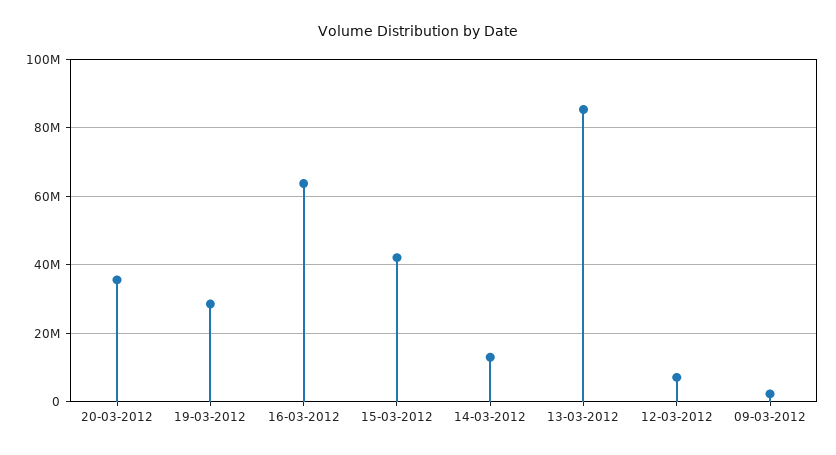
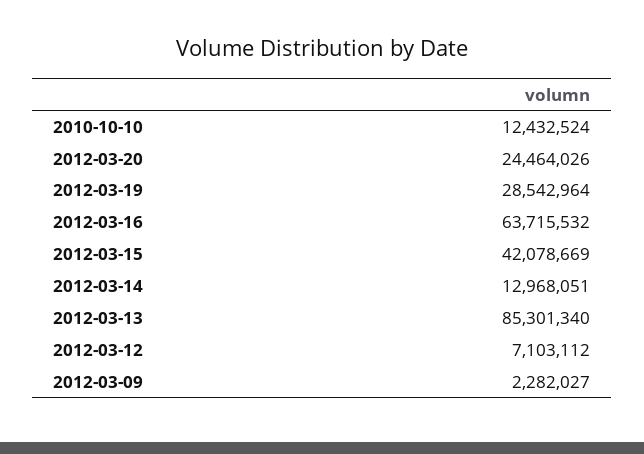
20-03-2012: 36000000 -> 24464026
2010-10-10: none -> 12432524

